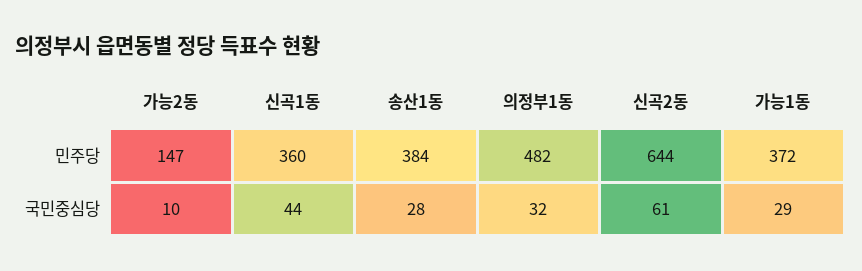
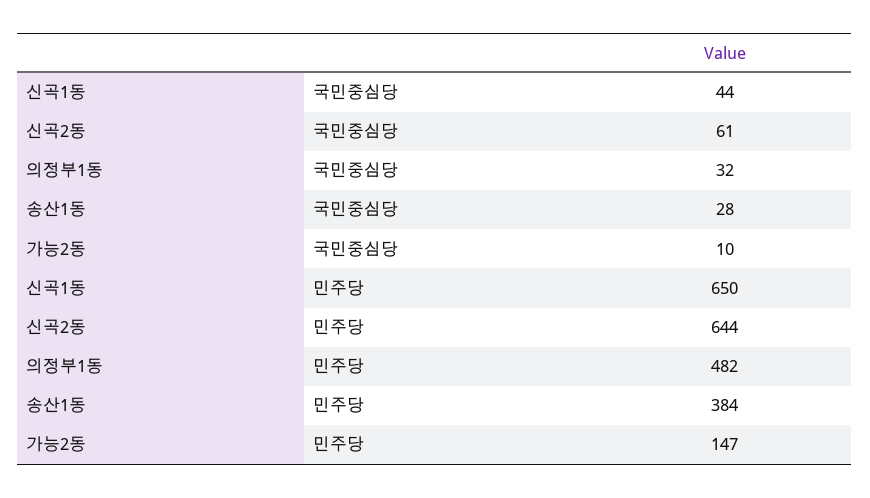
신곡1동, 민주당: 360 -> 650
가능1동, 민주당: 372 -> none
가능1동, 국민중심당: 29 -> none

